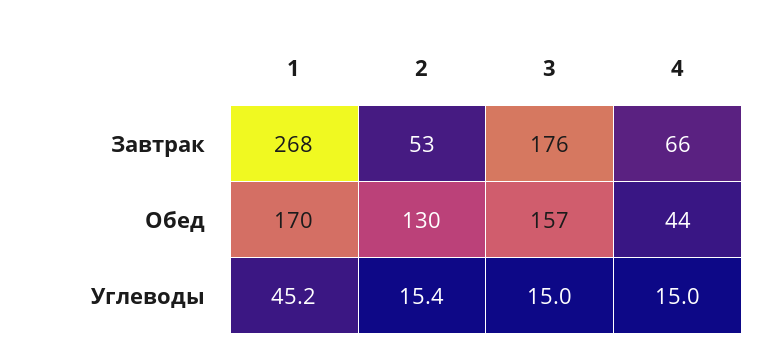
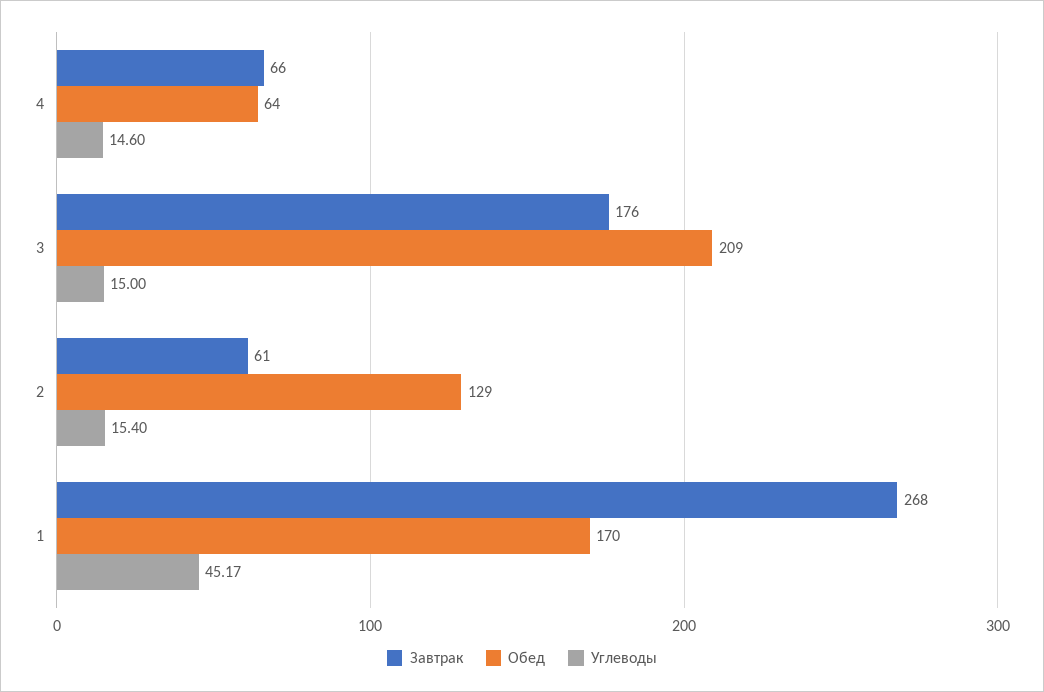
Завтрак, 2: 53 -> 61
Обед, 2: 130 -> 129
Обед, 3: 157 -> 209
Обед, 4: 44 -> 64
Углеводы, 4: 15 -> 14.6

